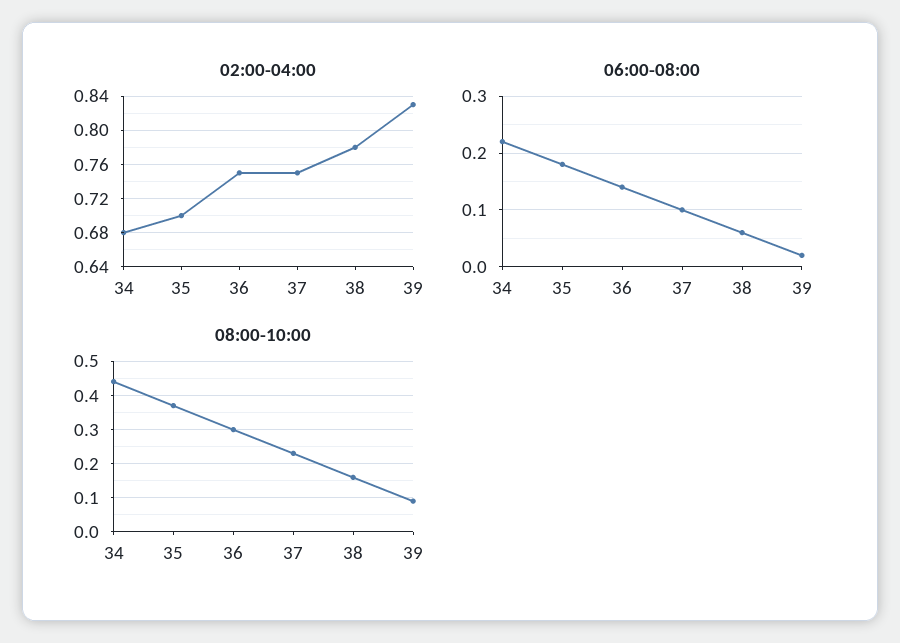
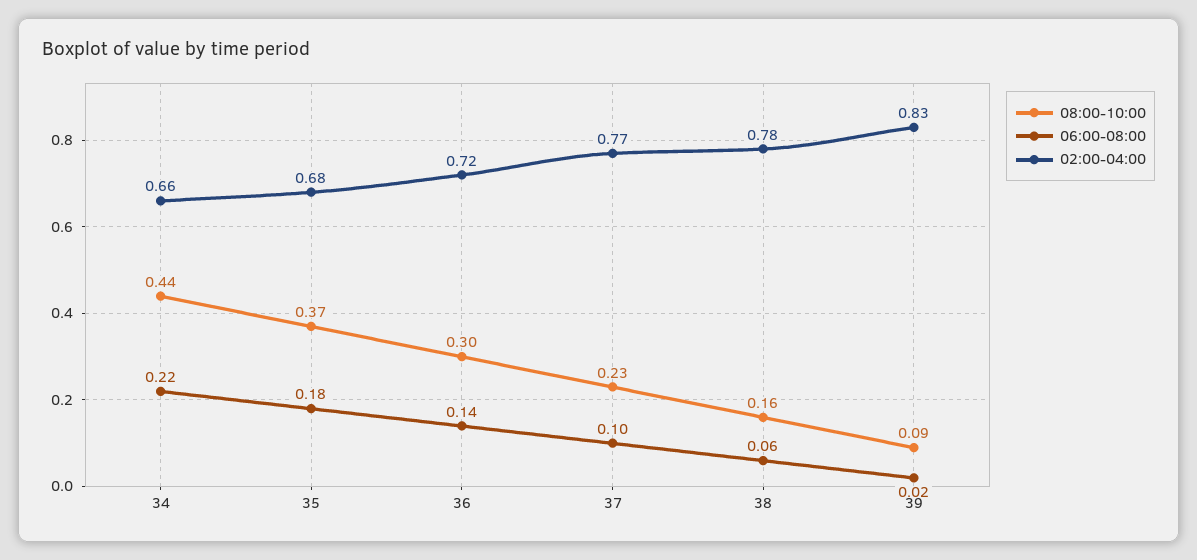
02:00-04:00, 34: 0.68 -> 0.66
02:00-04:00, 35: 0.7 -> 0.68
02:00-04:00, 36: 0.75 -> 0.72
02:00-04:00, 37: 0.75 -> 0.77

